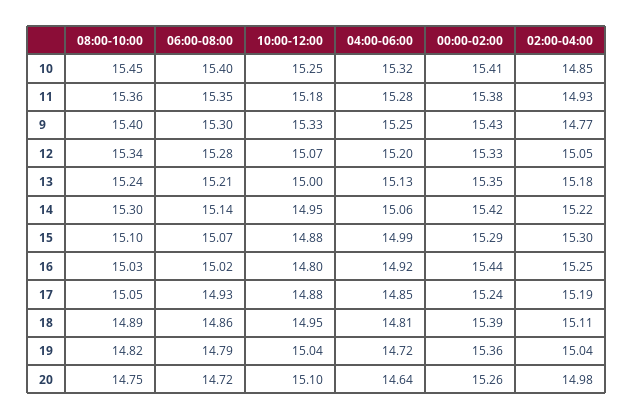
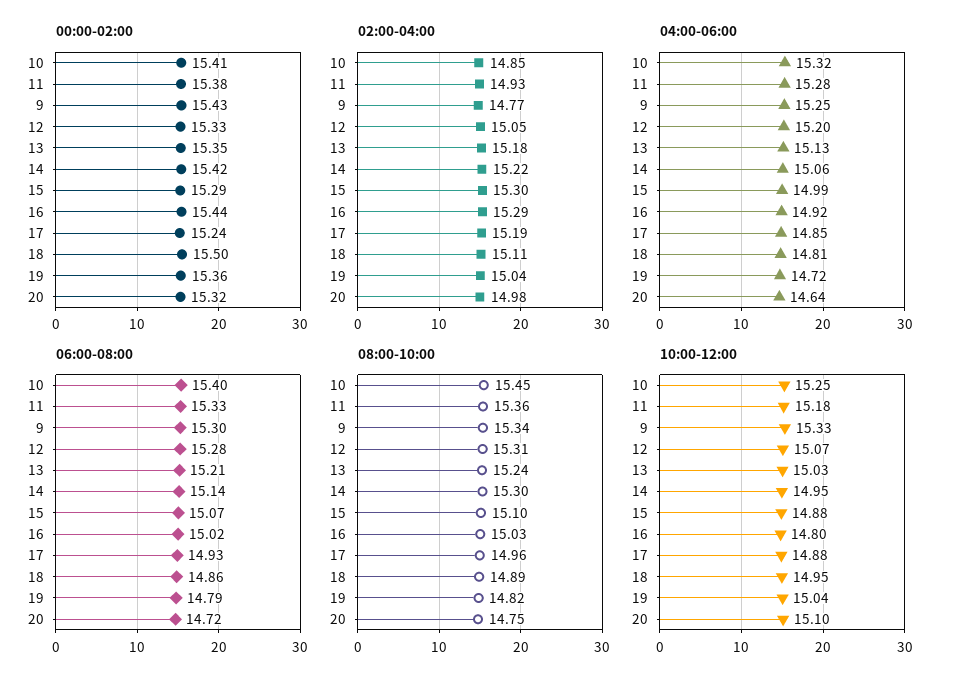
06:00-08:00, 11: 15.35 -> 15.33
08:00-10:00, 9: 15.4 -> 15.34
08:00-10:00, 12: 15.34 -> 15.31
10:00-12:00, 13: 15 -> 15.03
02:00-04:00, 16: 15.25 -> 15.29
08:00-10:00, 17: 15.05 -> 14.96
00:00-02:00, 18: 15.39 -> 15.5
00:00-02:00, 20: 15.26 -> 15.32

